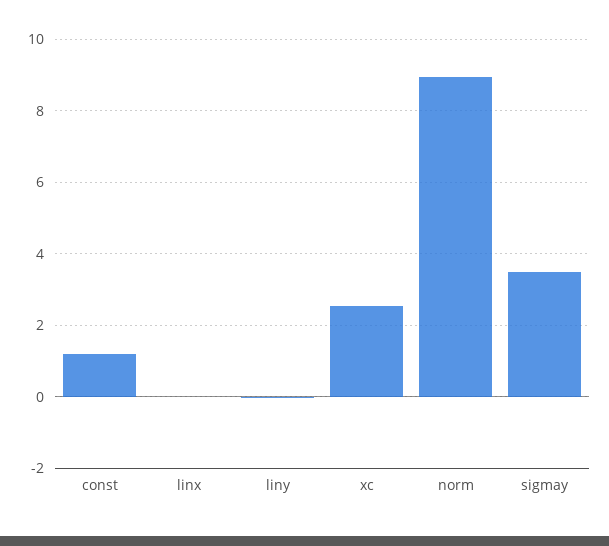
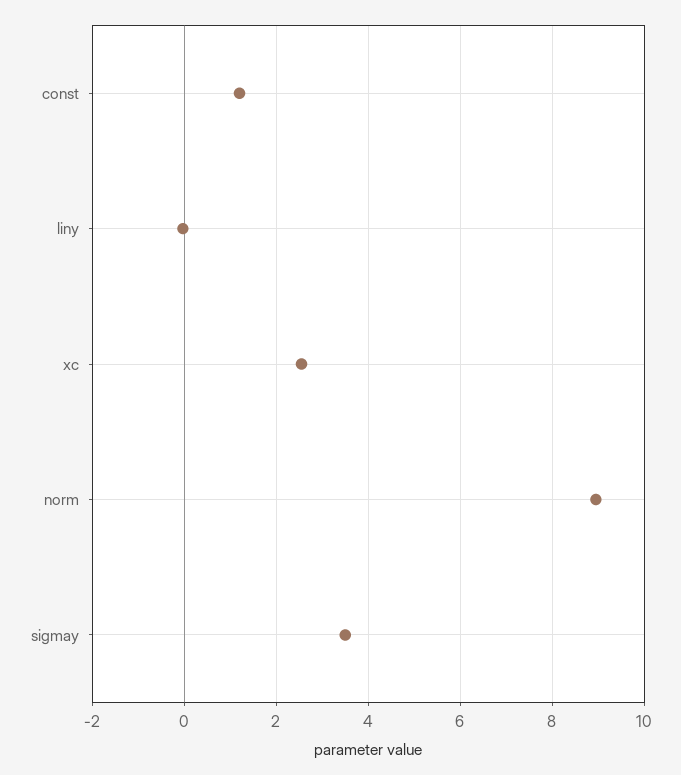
linx: 0 -> none

